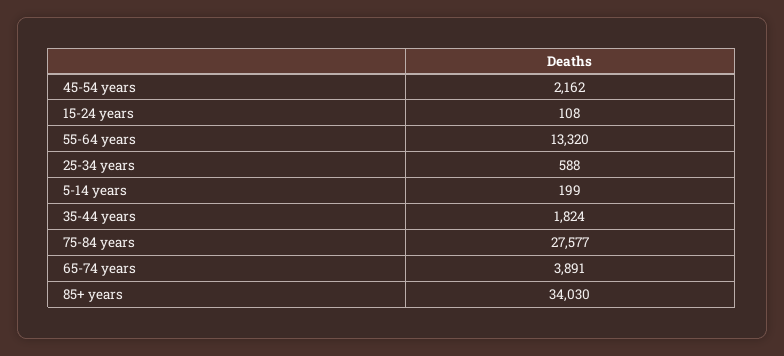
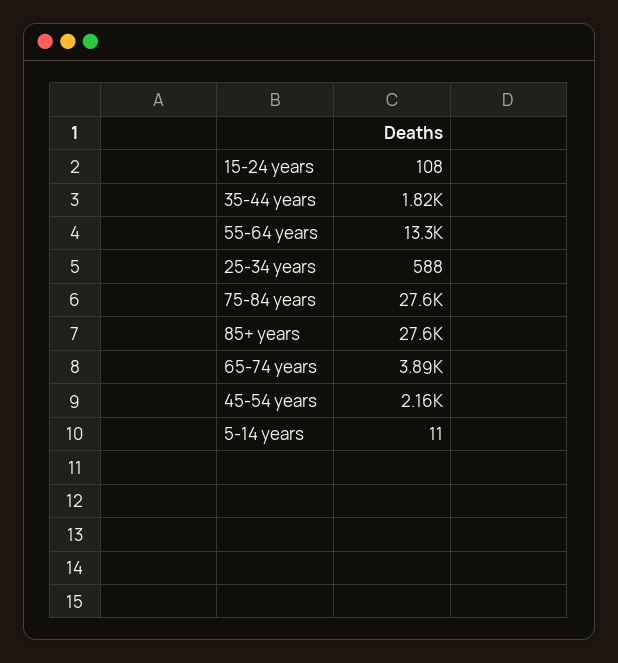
5-14 years: 199 -> 11
85+ years: 34030 -> 27600

